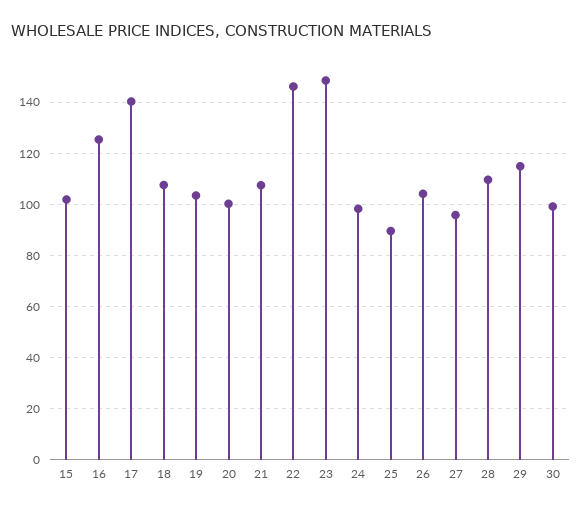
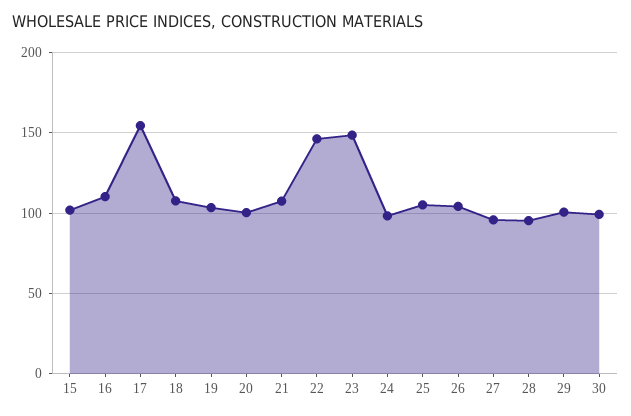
16: 125 -> 110
17: 140 -> 155
25: 90 -> 105
28: 110 -> 95
29: 115 -> 100

